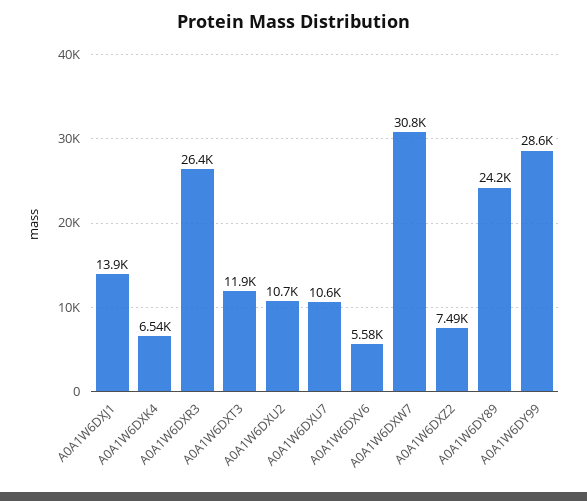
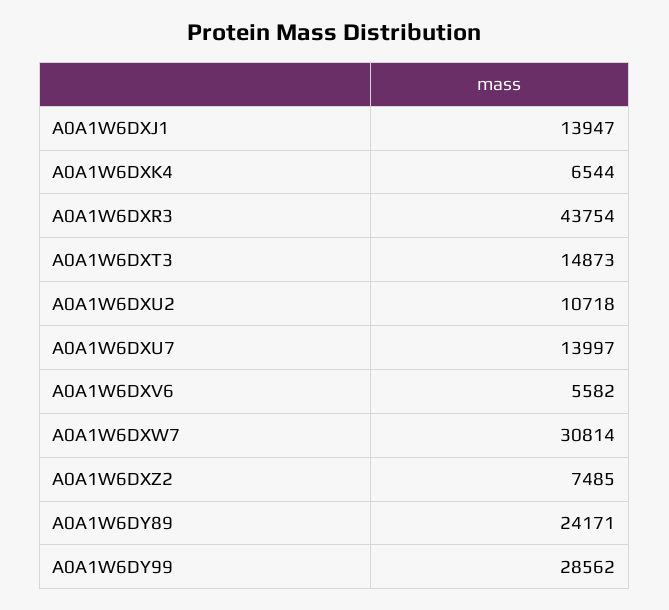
A0A1W6DXR3: 26400 -> 43754
A0A1W6DXT3: 11900 -> 14873
A0A1W6DXU7: 10600 -> 13997

